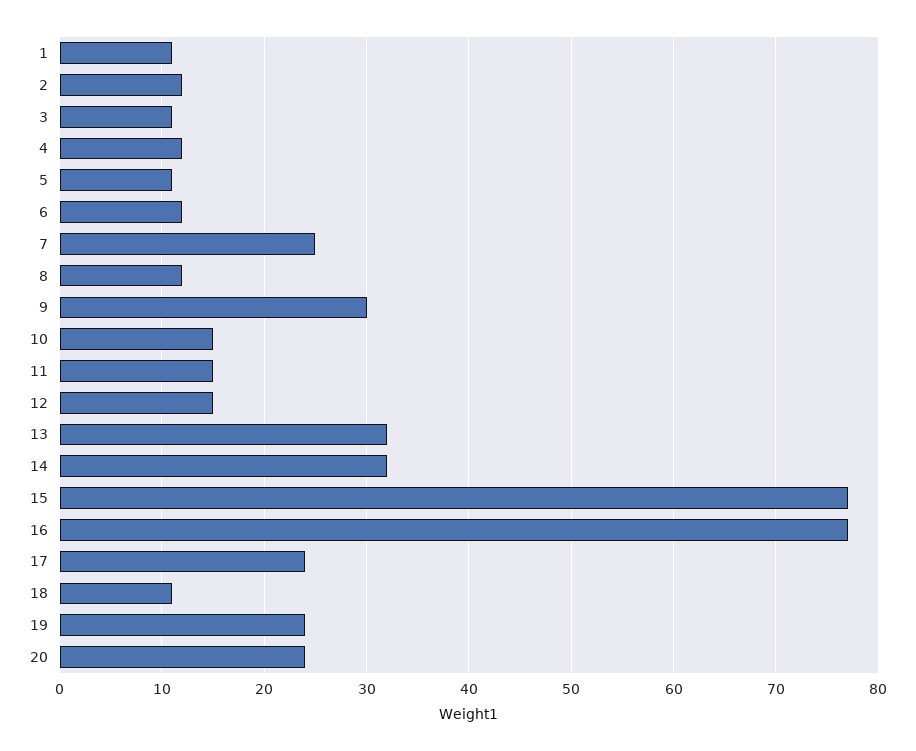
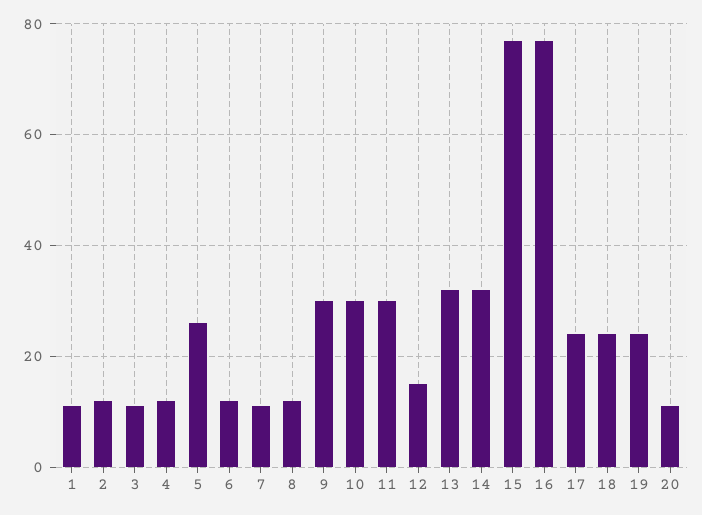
5: 11 -> 25
7: 25 -> 10
10: 15 -> 30
11: 15 -> 30
18: 11 -> 25
20: 24 -> 10

